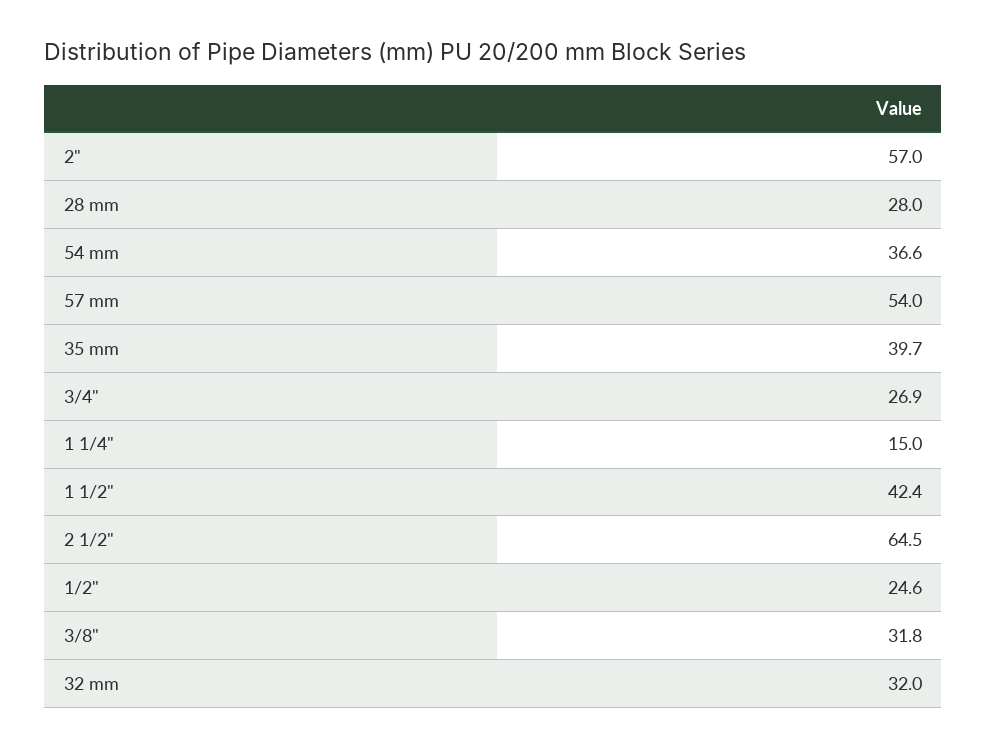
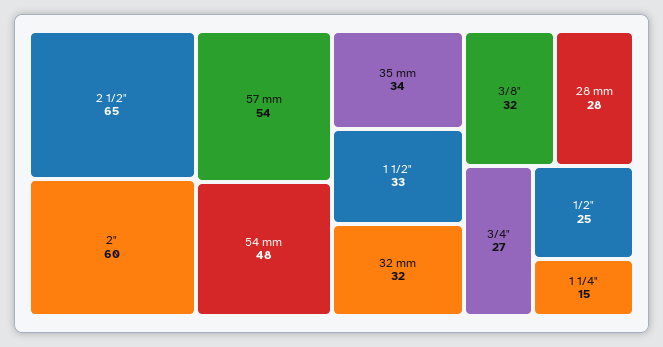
2": 57 -> 60
54 mm: 36.6 -> 48
35 mm: 39.7 -> 34
1 1/2": 42.4 -> 33

